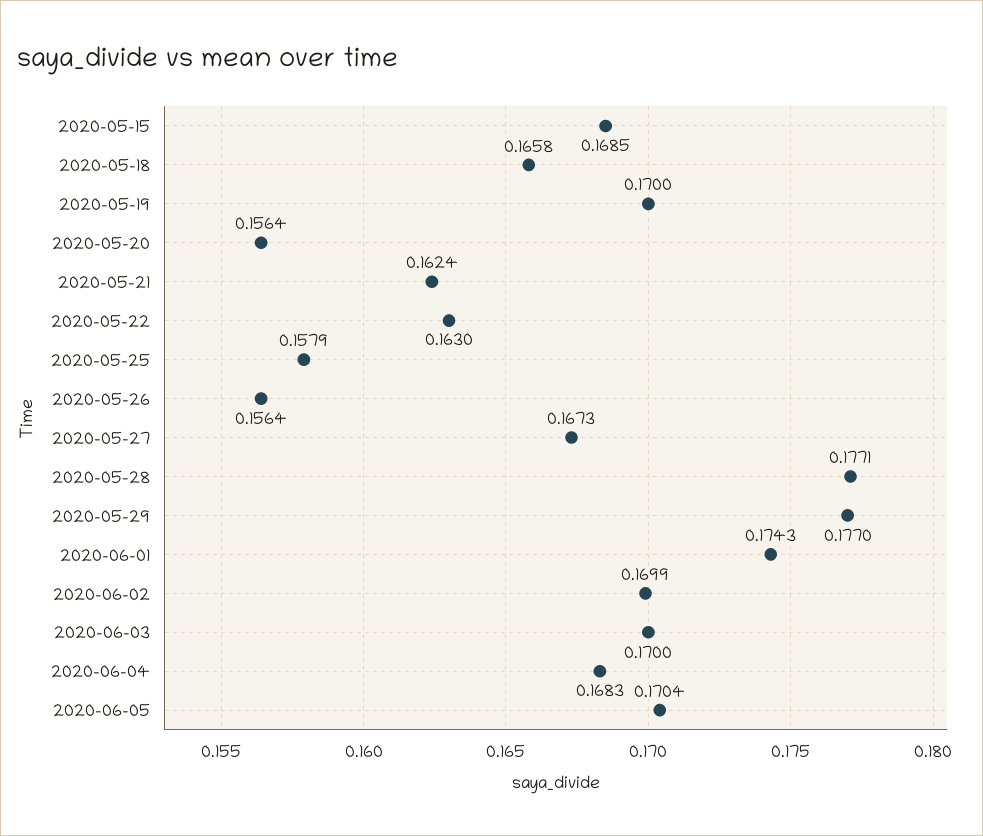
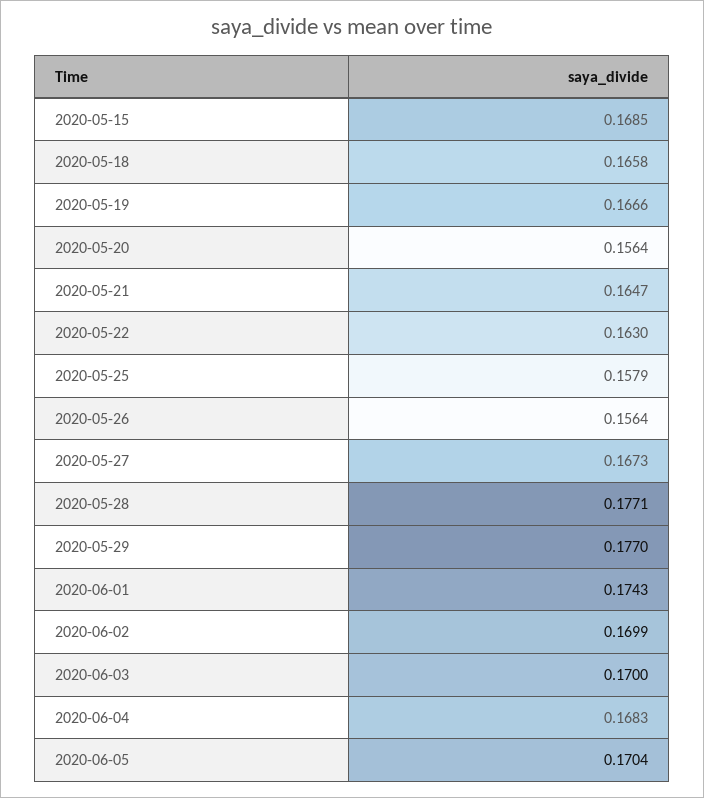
2020-05-19: 0.17 -> 0.1666
2020-05-21: 0.1624 -> 0.1647

